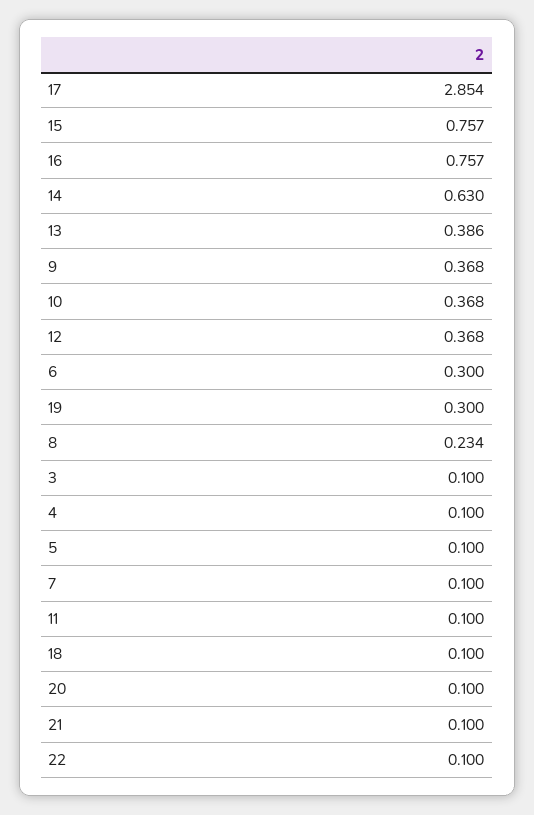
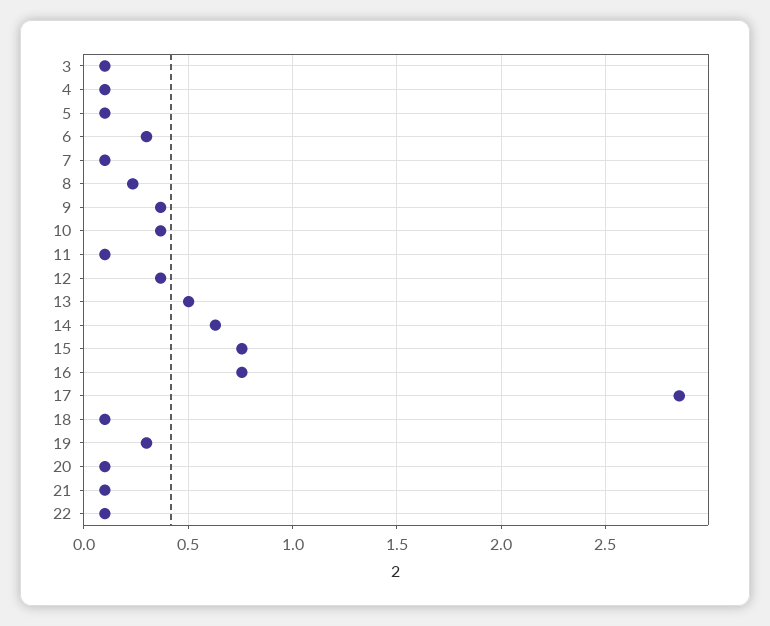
13: 0.386 -> 0.5

